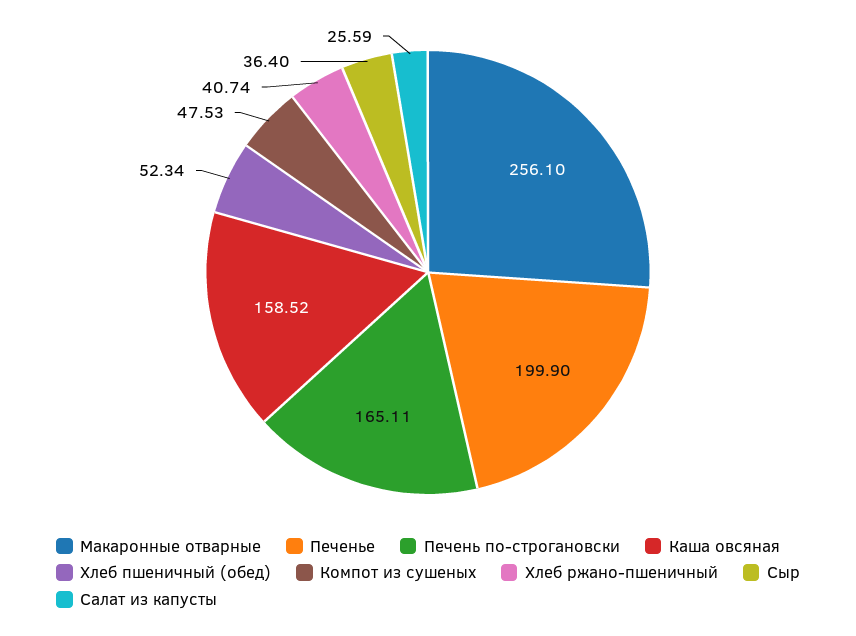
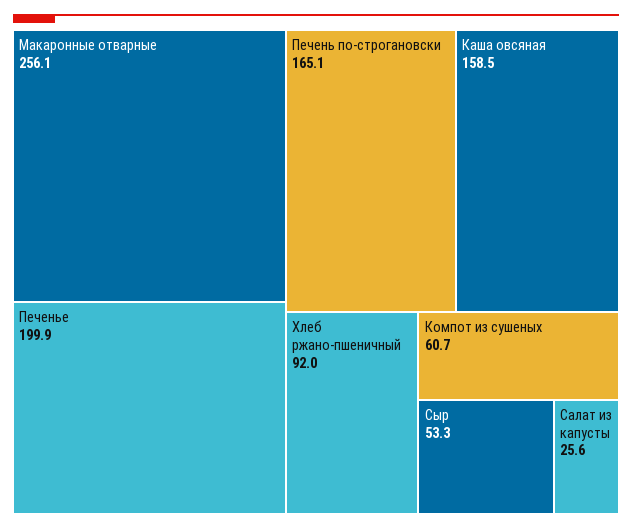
Хлеб пшеничный (обед): 52.34 -> none
Компот из сушеных: 47.53 -> 60.7
Хлеб ржано-пшеничный: 40.74 -> 92
Сыр: 36.4 -> 53.3

